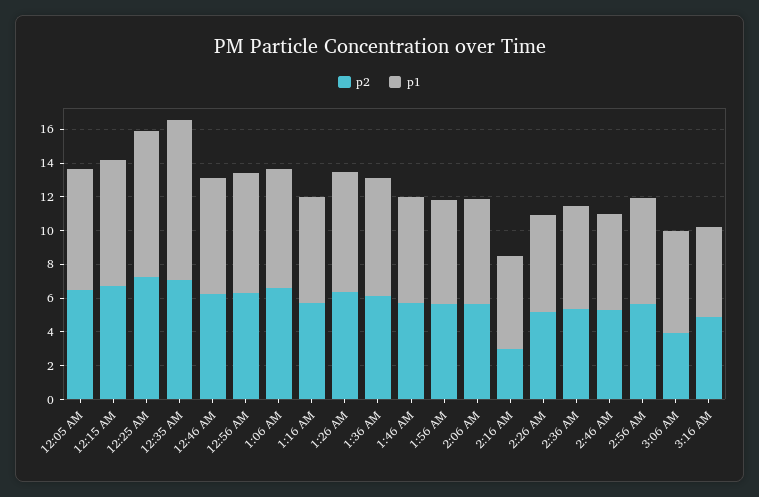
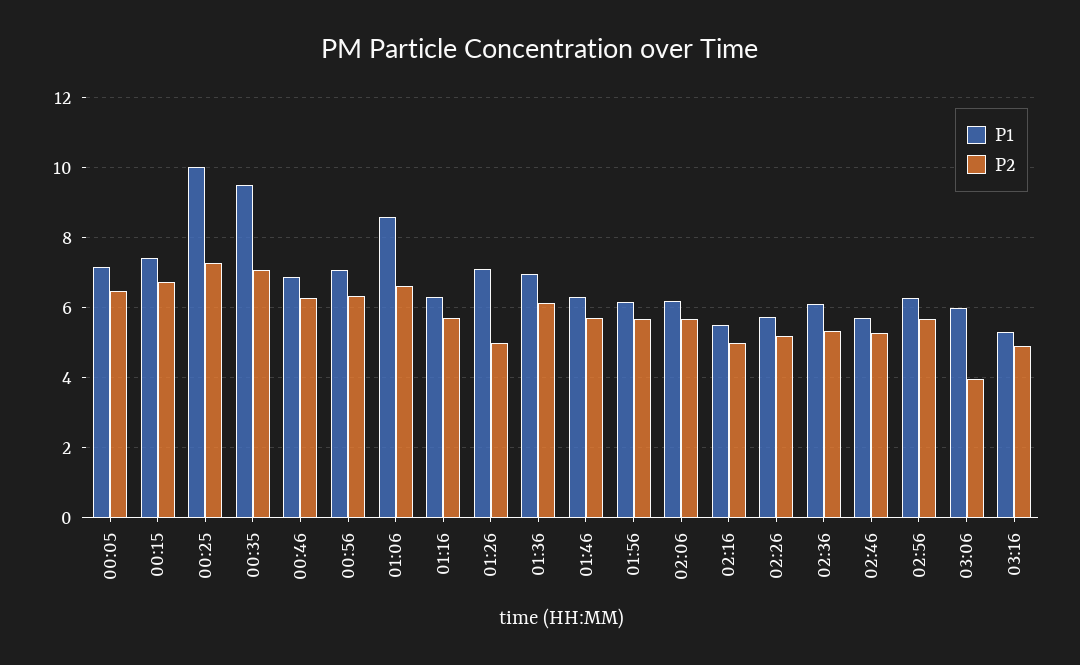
p1, 12:25 AM: 8.5 -> 10
p1, 1:06 AM: 7 -> 8.6
p2, 1:26 AM: 6.5 -> 5
p2, 2:16 AM: 3 -> 5

